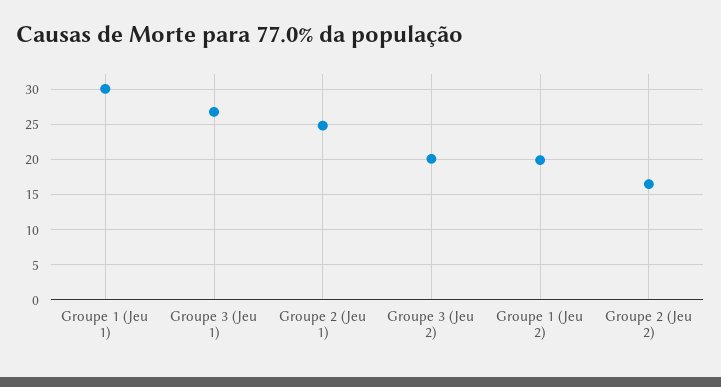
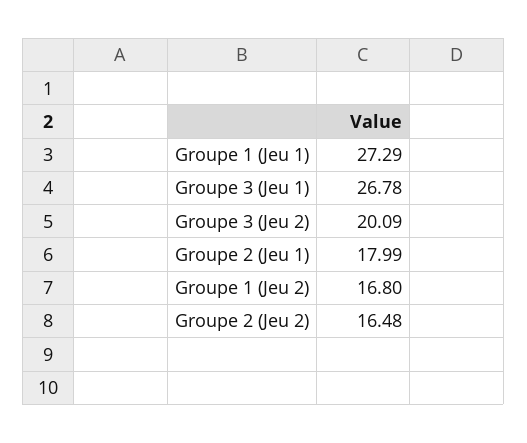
Groupe 1 (Jeu 1): 30 -> 27.29
Groupe 2 (Jeu 1): 25 -> 17.99
Groupe 1 (Jeu 2): 20 -> 16.8

